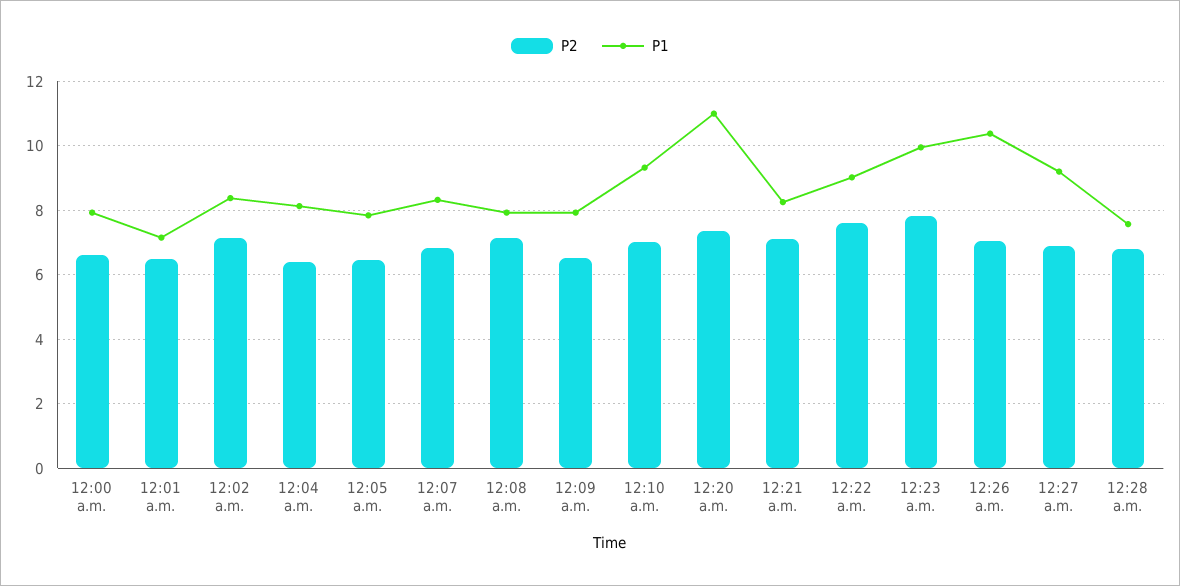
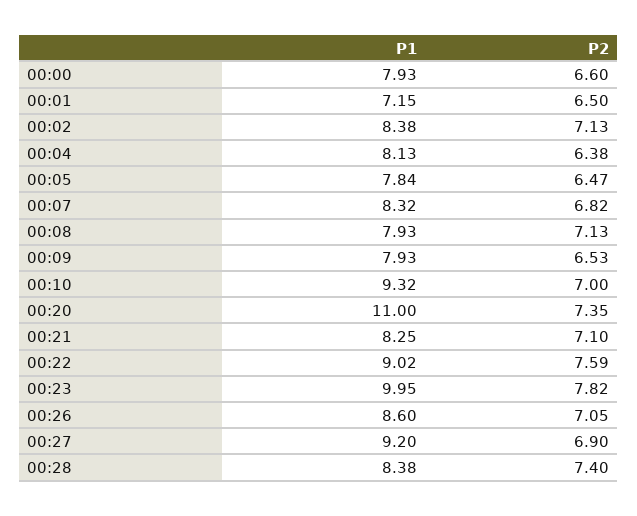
P1, 12:26 a.m.: 10.4 -> 8.6
P2, 12:28 a.m.: 6.8 -> 7.4
P1, 12:28 a.m.: 7.6 -> 8.38

